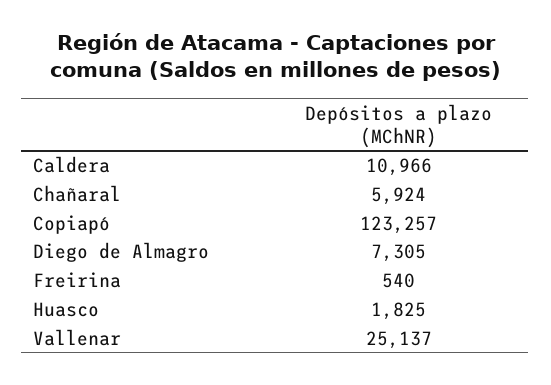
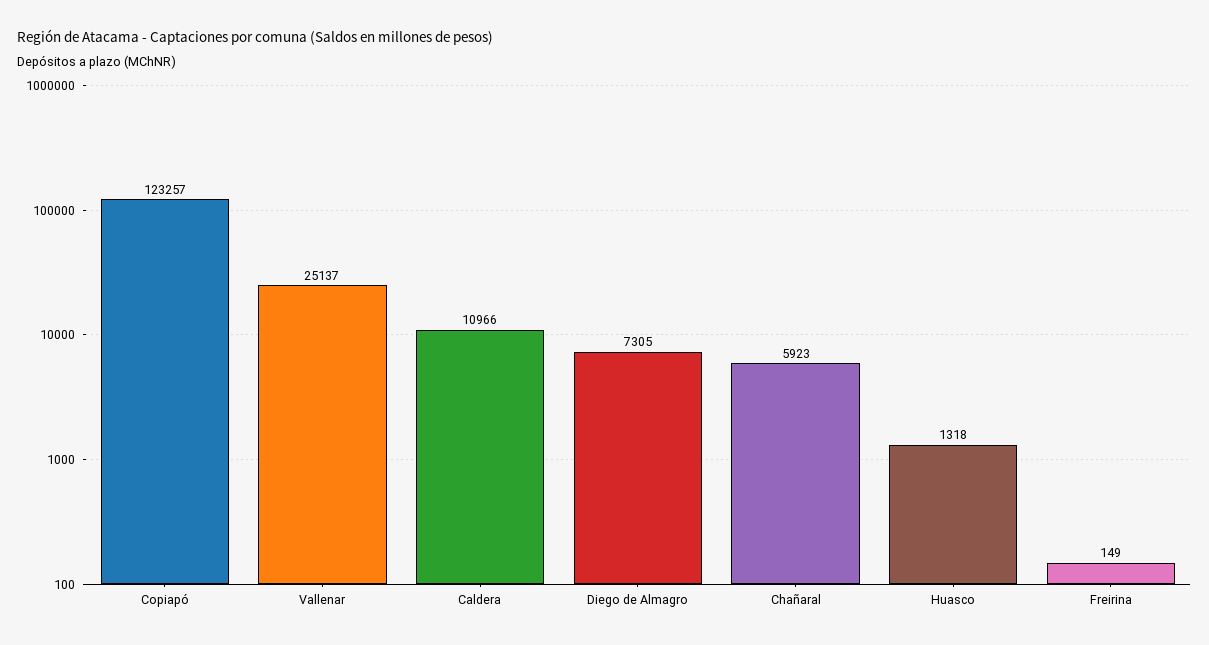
Chañaral: 5924 -> 5923
Freirina: 540 -> 149
Huasco: 1825 -> 1318

